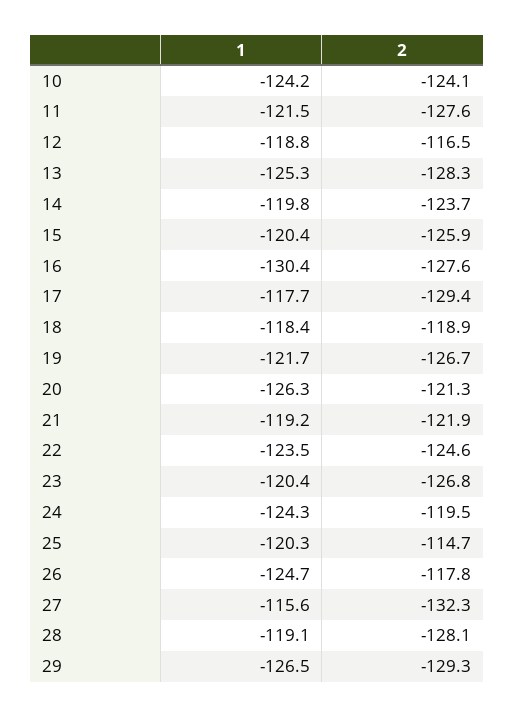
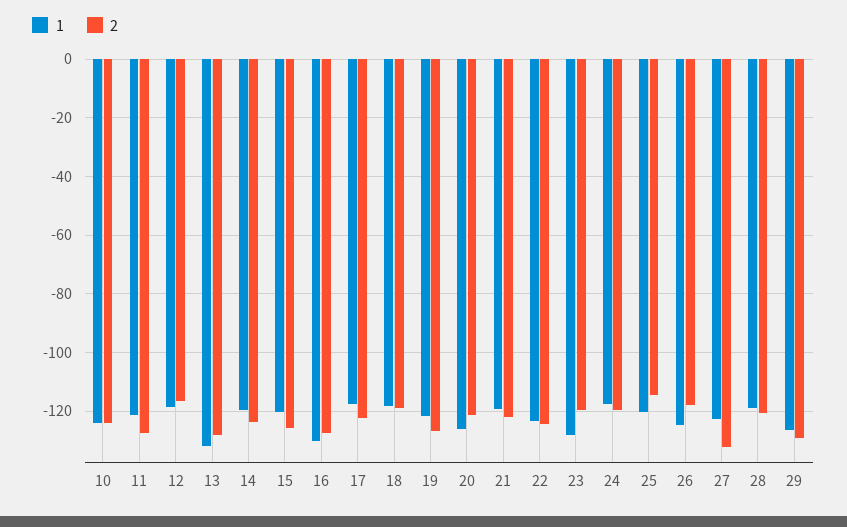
1, 13: -125.3 -> -132.5
2, 17: -129.4 -> -122.5
1, 23: -120.4 -> -127.5
2, 23: -126.8 -> -120
1, 24: -124.3 -> -117.5
1, 27: -115.6 -> -122.5
2, 28: -128.1 -> -120

